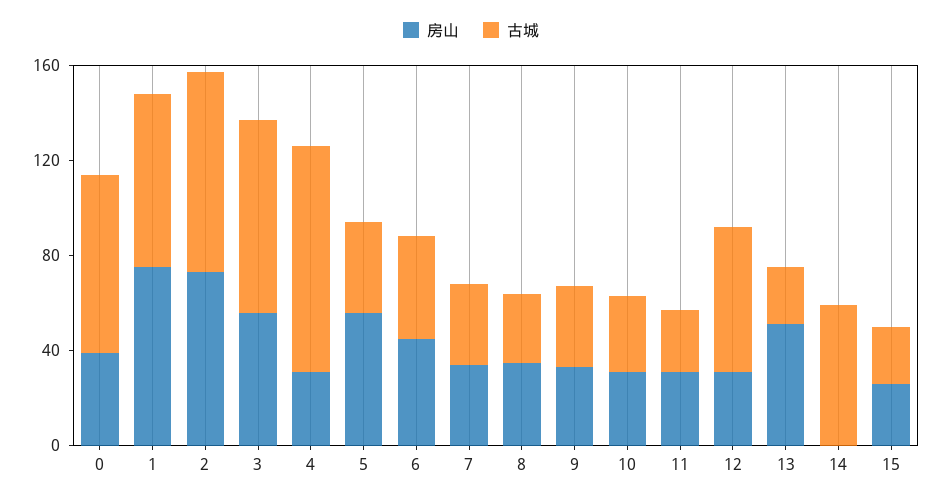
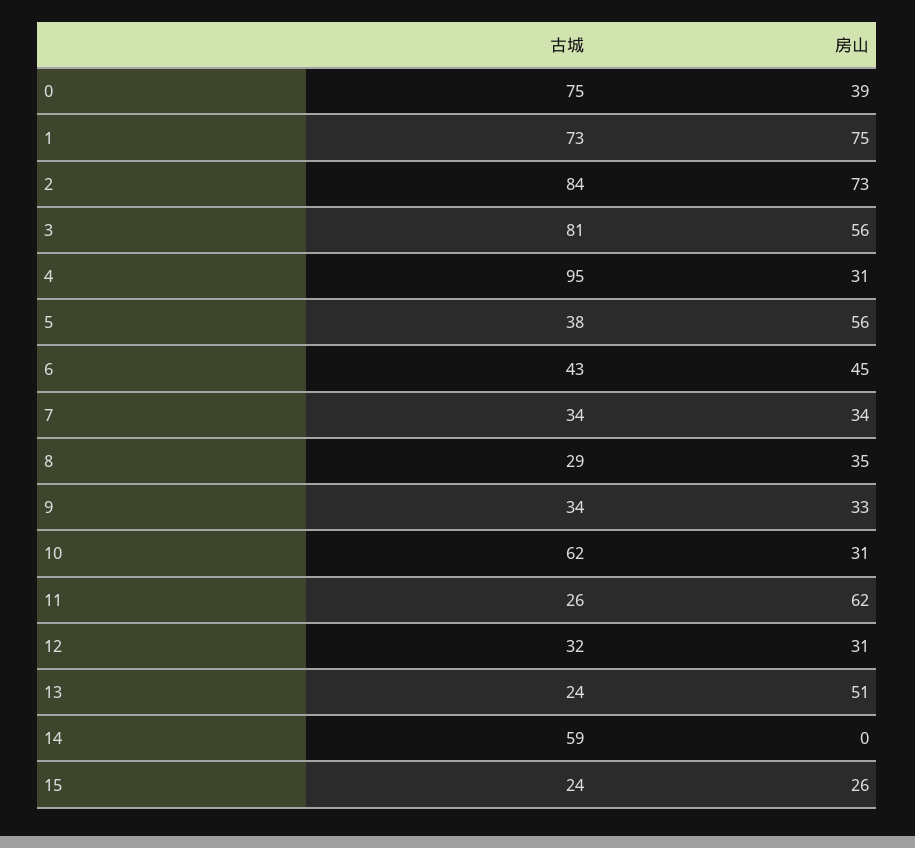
古城, 10: 30 -> 62
房山, 11: 30 -> 62
古城, 12: 60 -> 32

